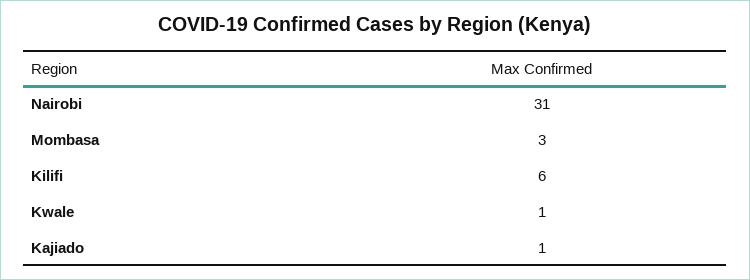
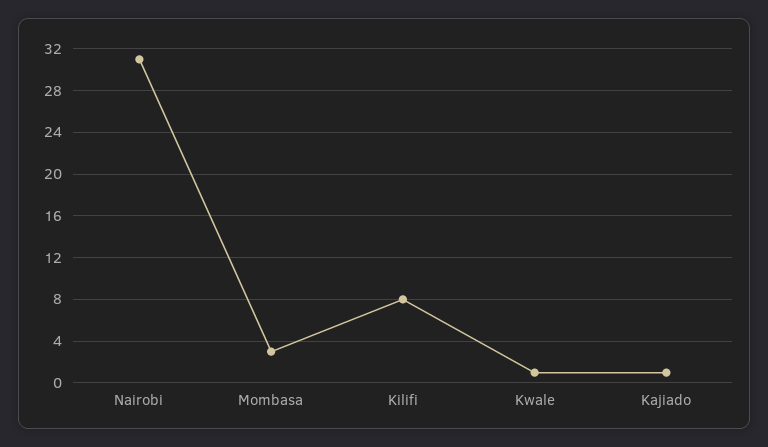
Kilifi: 6 -> 8

